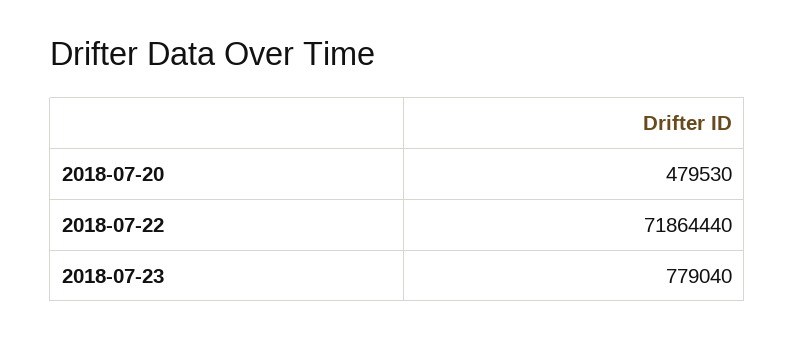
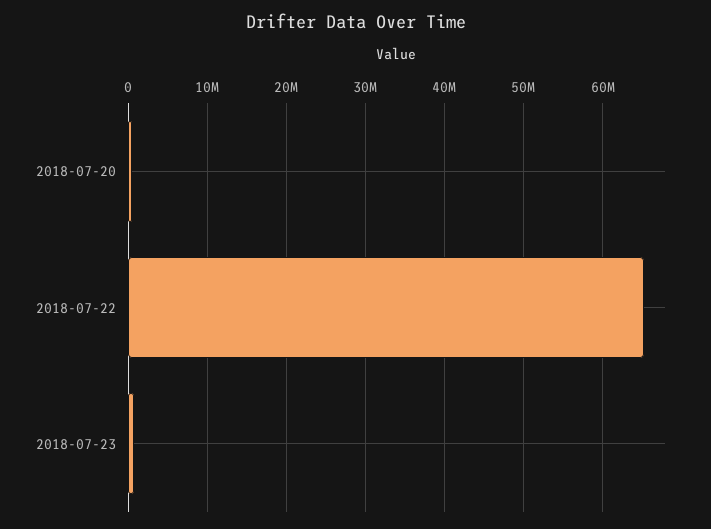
2018-07-22: 71864440 -> 65000000

